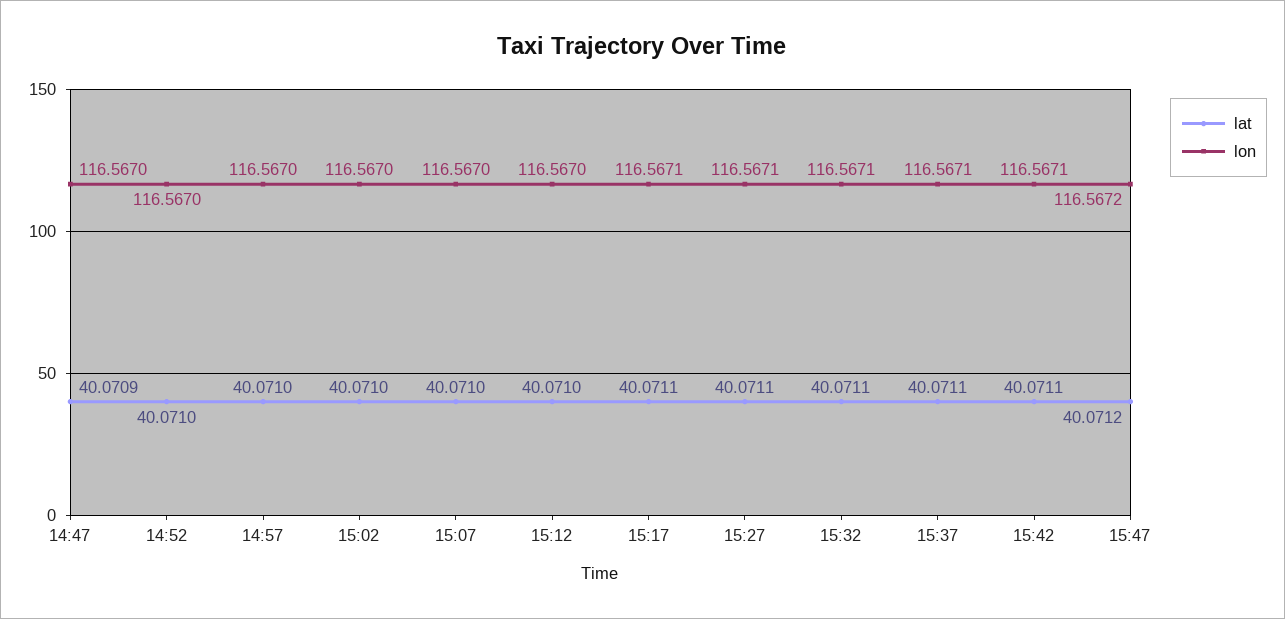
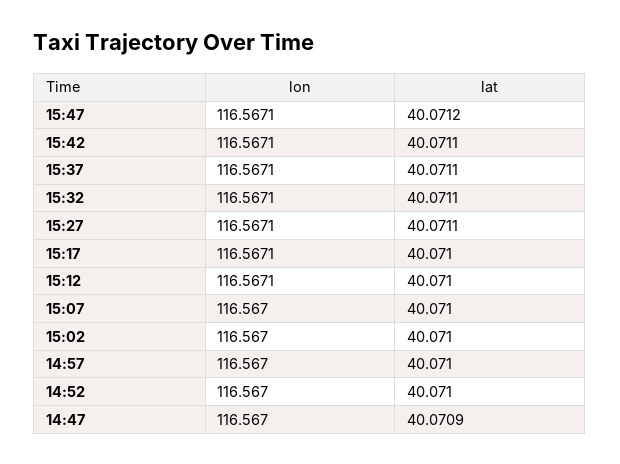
lon, 15:12: 116.567 -> 116.5671
lat, 15:17: 40.0711 -> 40.071
lon, 15:47: 116.5672 -> 116.5671

